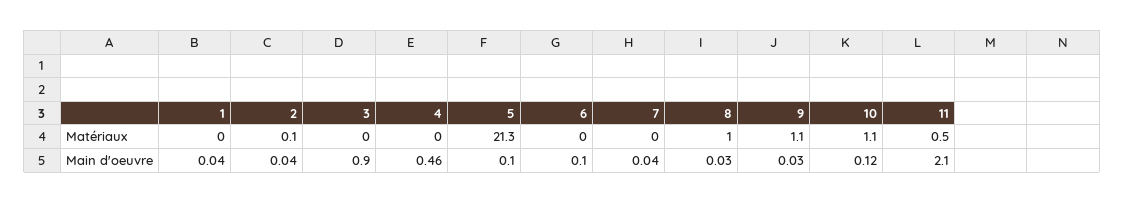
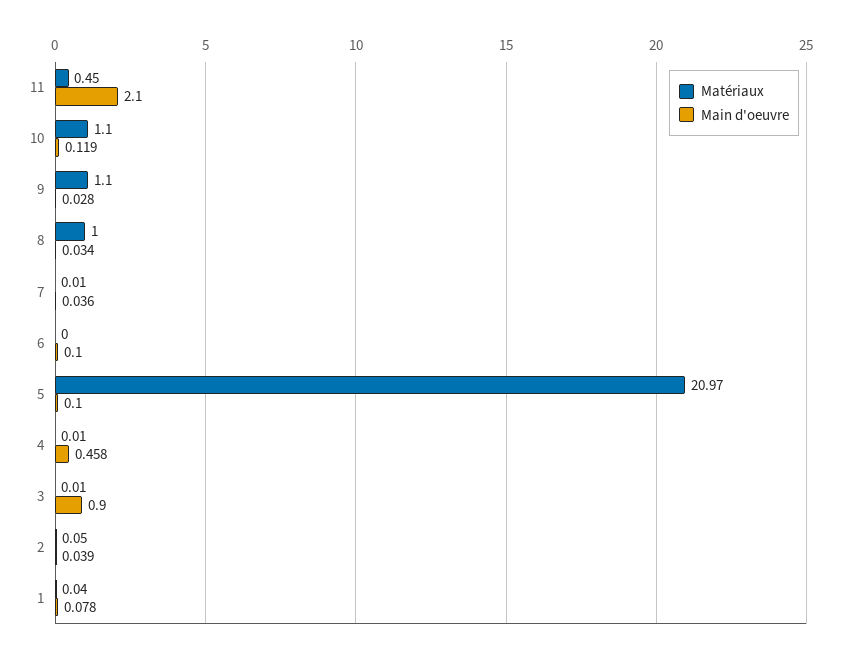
Matériaux, 5: 21.3 -> 20.97
Main d'oeuvre, 1: 0.04 -> 0.078

